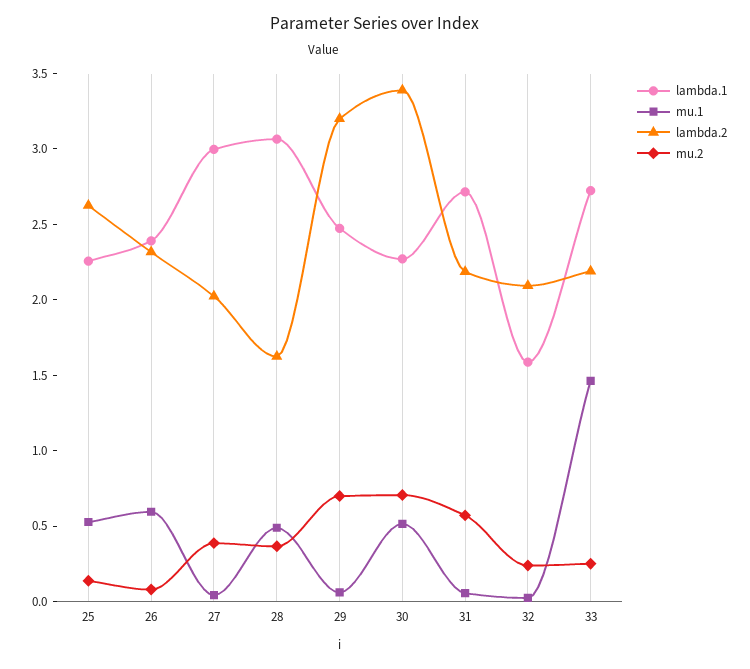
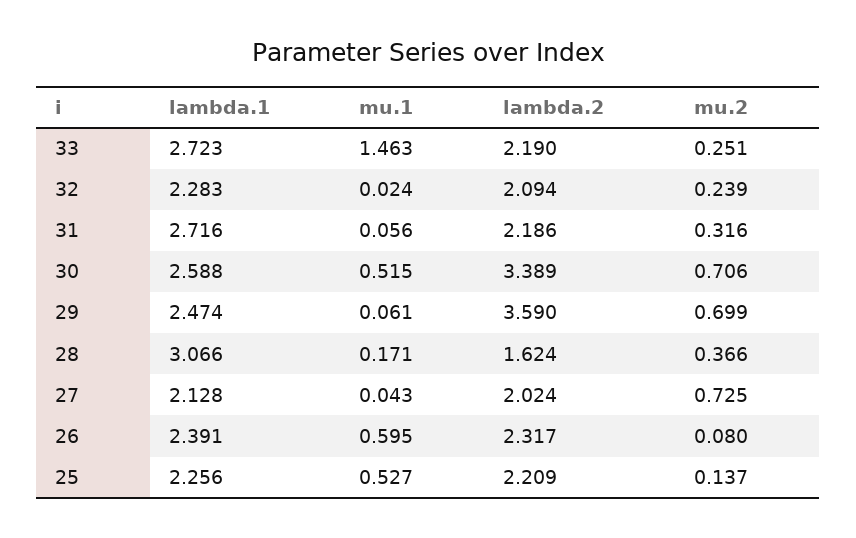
lambda.2, 25: 2.6 -> 2.209
lambda.1, 27: 3 -> 2.128
mu.2, 27: 0.4 -> 0.725
mu.1, 28: 0.5 -> 0.171
lambda.2, 29: 3.2 -> 3.59
lambda.1, 30: 2.3 -> 2.588
mu.2, 31: 0.6 -> 0.316
lambda.1, 32: 1.6 -> 2.283

